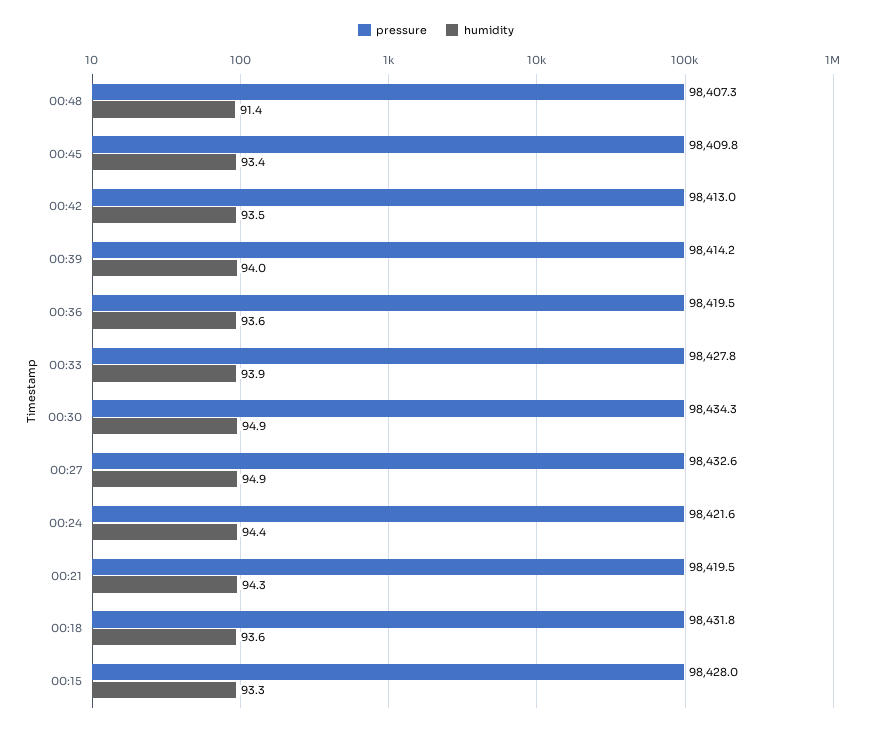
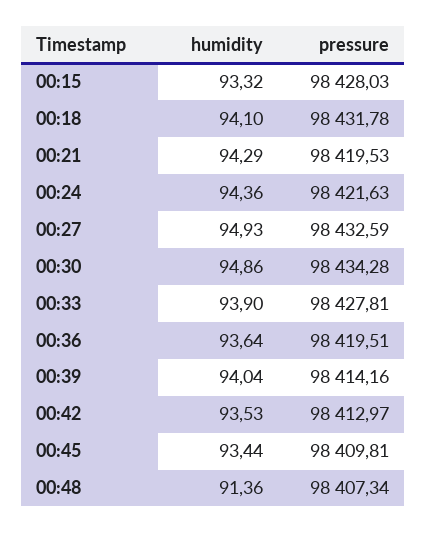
humidity, 00:18: 93.6 -> 94.1

